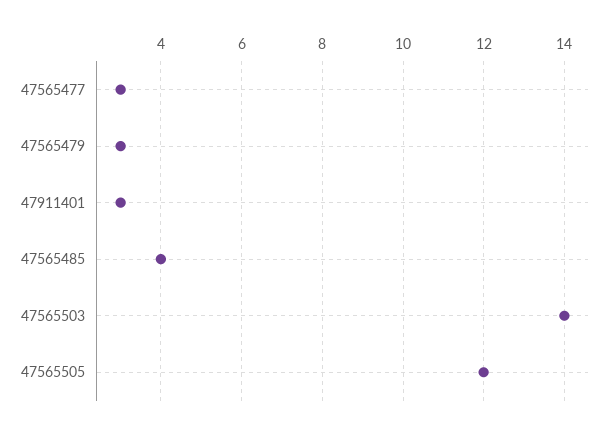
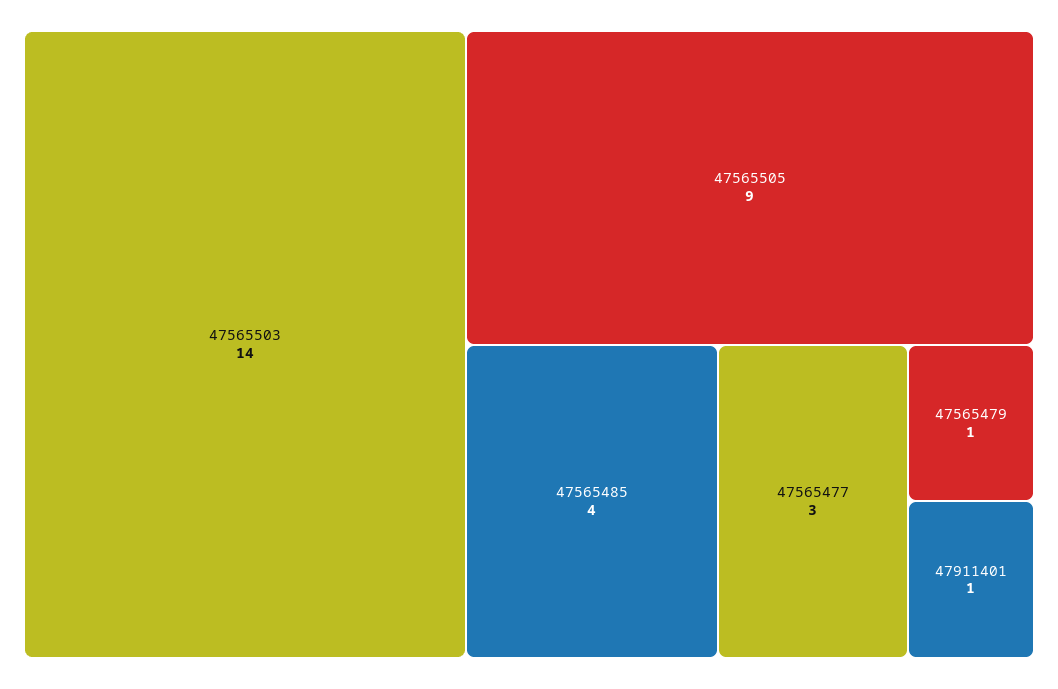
47565479: 3 -> 1
47911401: 3 -> 1
47565505: 12 -> 9

